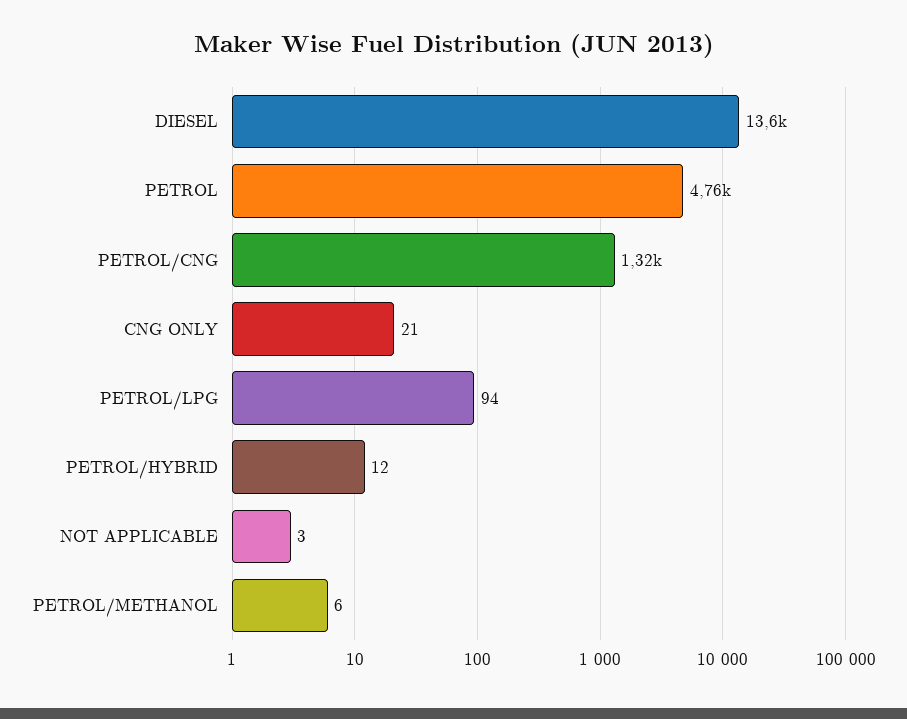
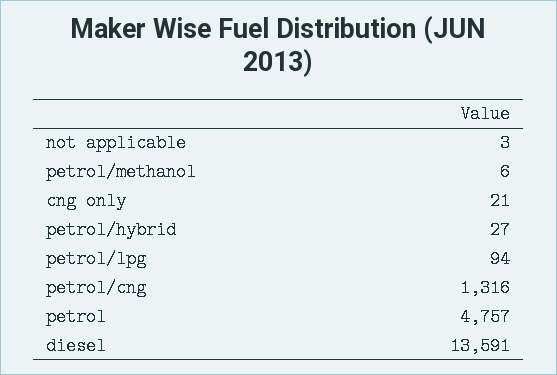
PETROL/HYBRID: 12 -> 27

